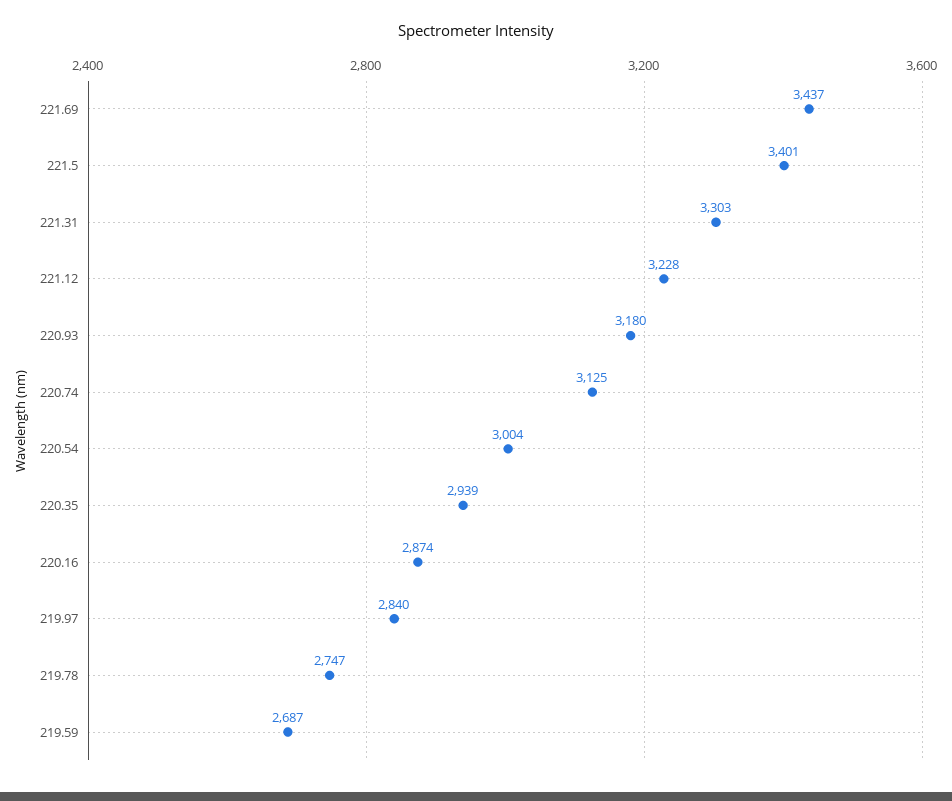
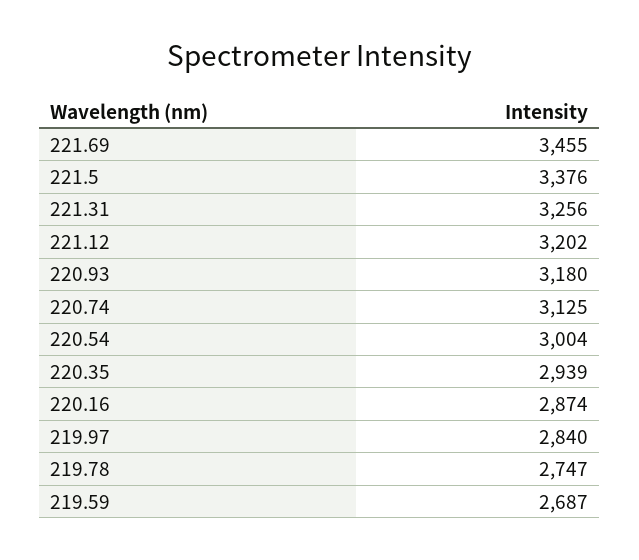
221.69: 3437 -> 3455
221.5: 3401 -> 3376
221.31: 3303 -> 3256
221.12: 3228 -> 3202

